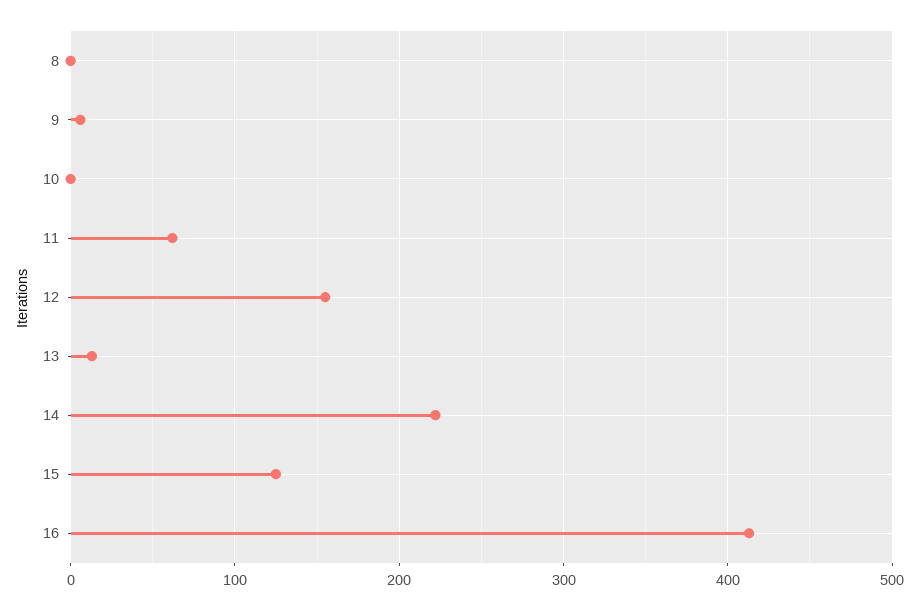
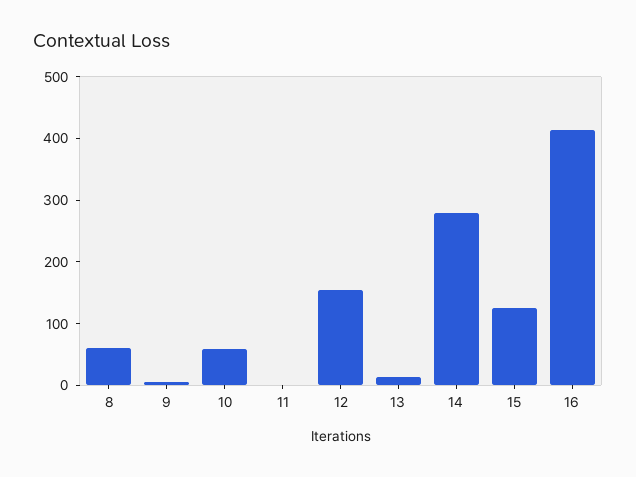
8: 0 -> 60
10: 0 -> 60
11: 60 -> 0
14: 220 -> 280

